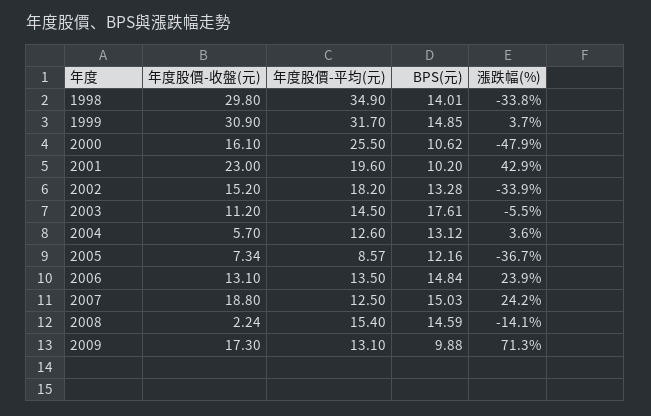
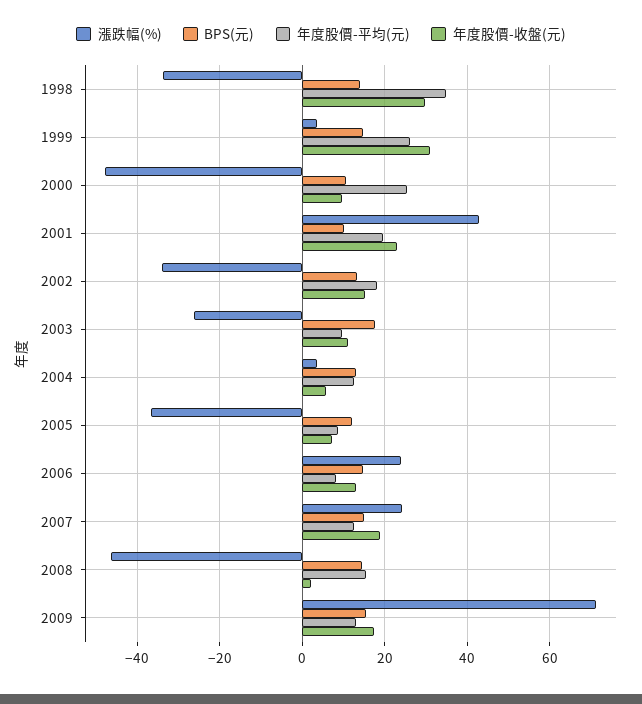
年度股價-平均(元), 1999: 31.7 -> 26
年度股價-收盤(元), 2000: 16.1 -> 10
年度股價-平均(元), 2003: 14.5 -> 10
漲跌幅(%), 2003: -5.5 -> -26
年度股價-平均(元), 2006: 13.5 -> 8
漲跌幅(%), 2008: -14.1 -> -46
BPS(元), 2009: 9.88 -> 16

